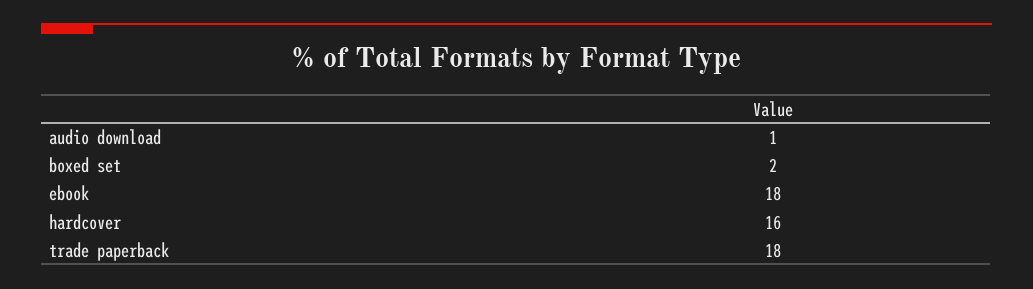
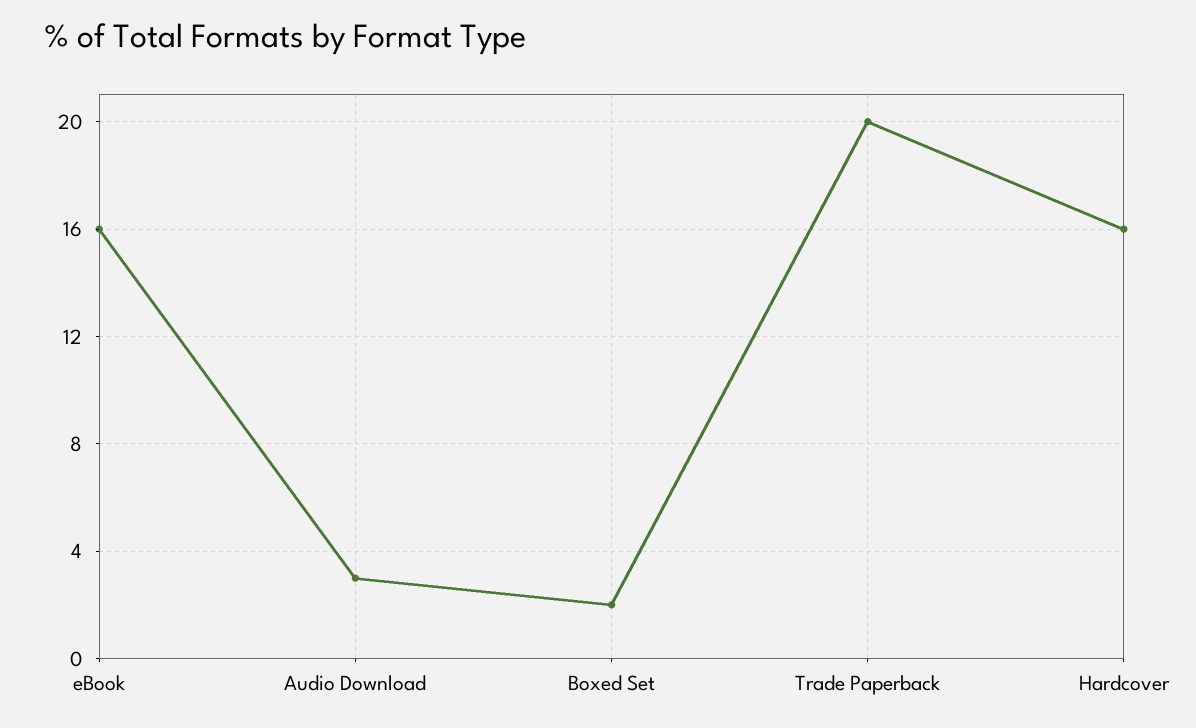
audio download: 1 -> 3
ebook: 18 -> 16
trade paperback: 18 -> 20

